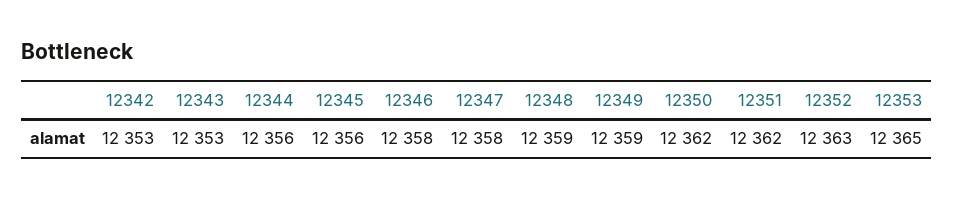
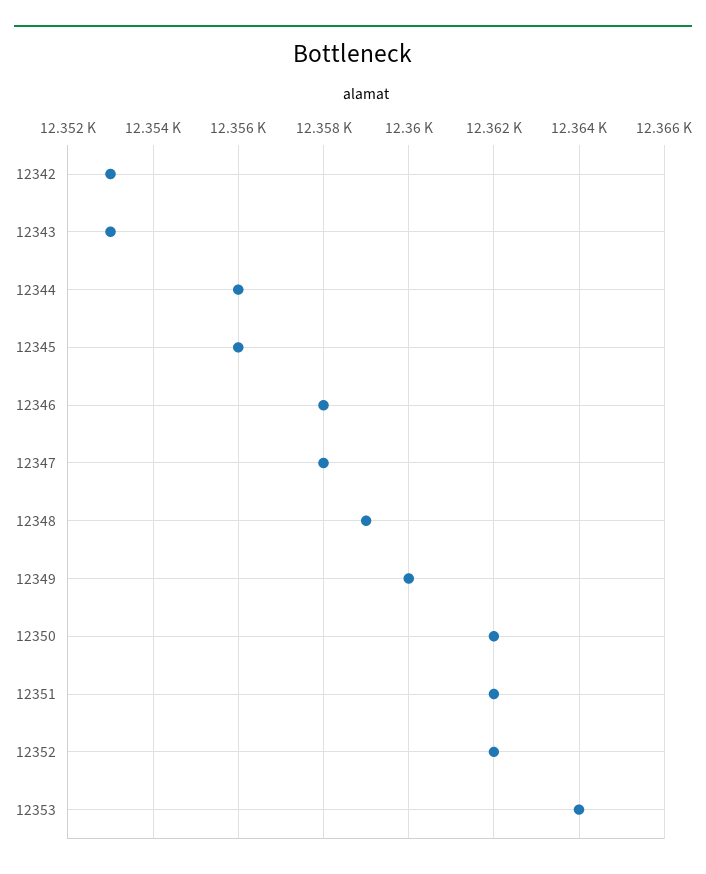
12349: 12359 -> 12360
12352: 12363 -> 12362
12353: 12365 -> 12364

